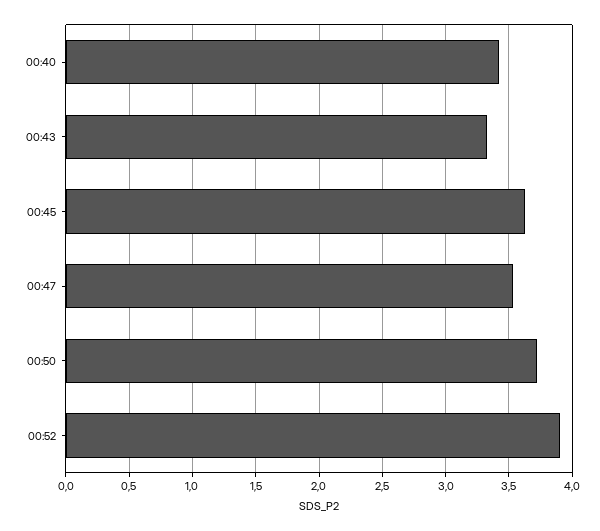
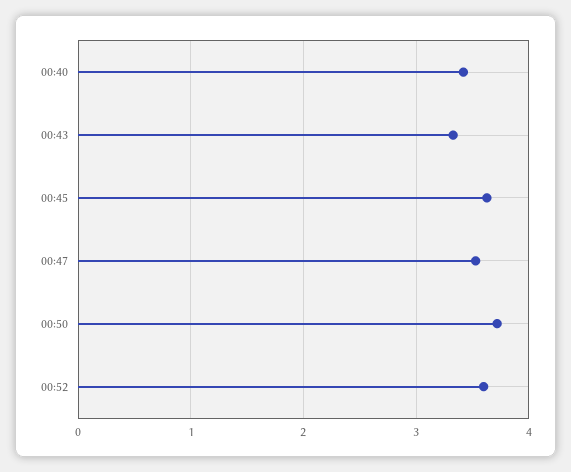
00:52: 3.9 -> 3.6

